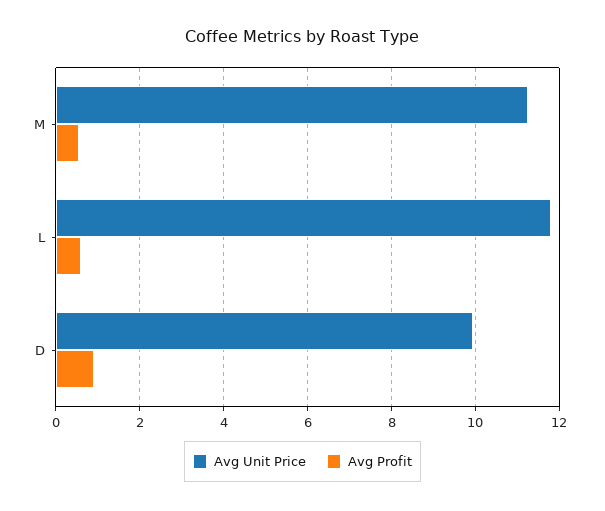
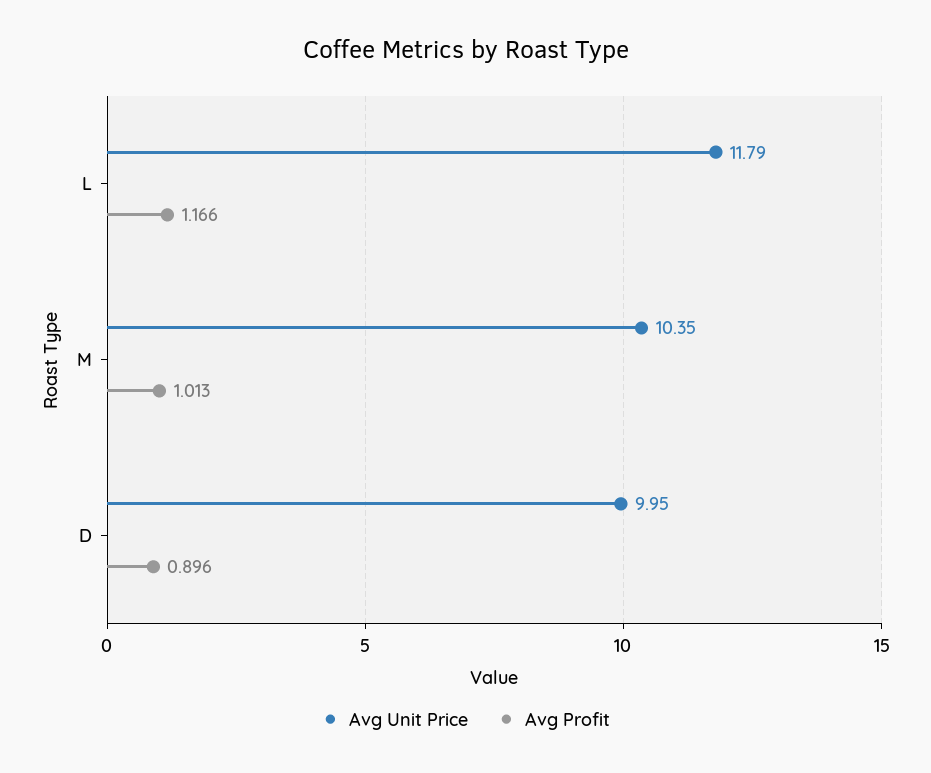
Avg Unit Price, M: 11.2 -> 10.35
Avg Profit, M: 0.6 -> 1.013
Avg Profit, L: 0.6 -> 1.166

